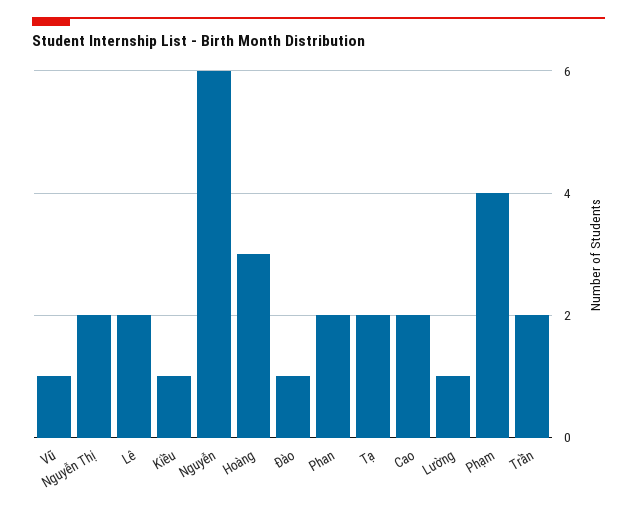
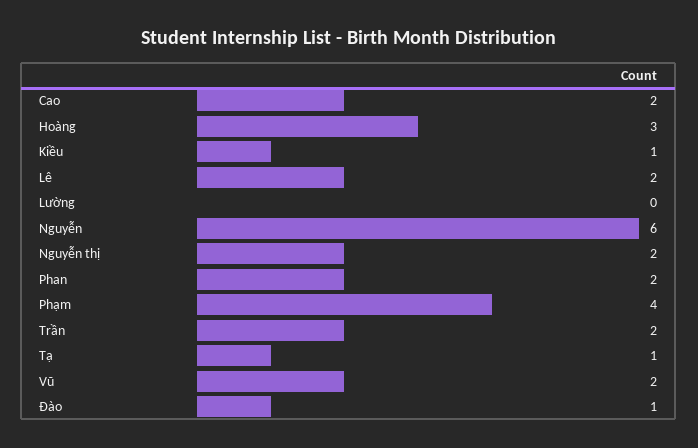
Vũ: 1 -> 2
Tạ: 2 -> 1
Lường: 1 -> 0

